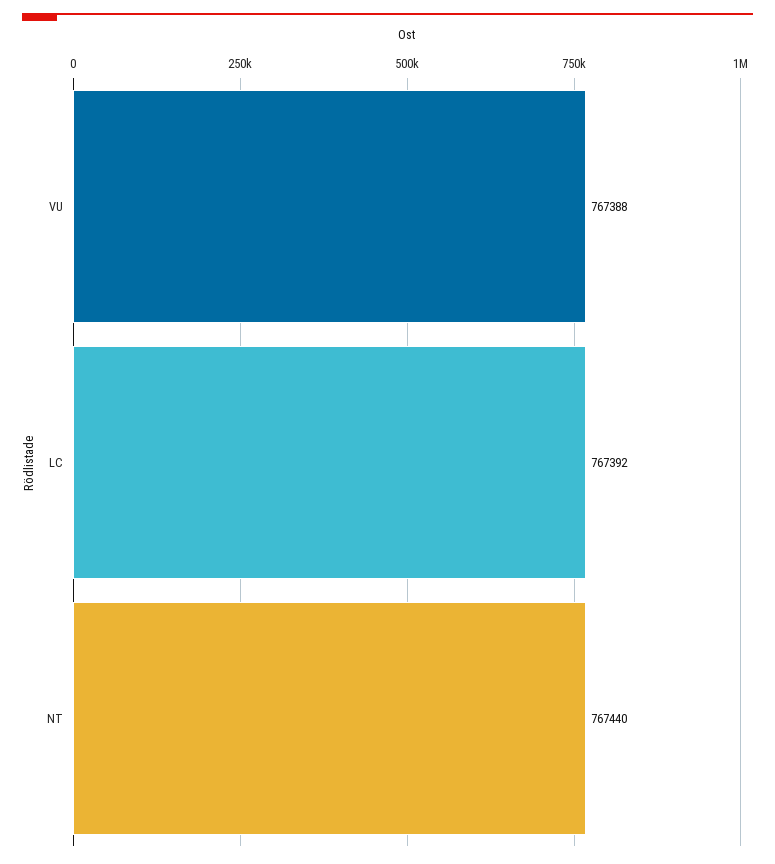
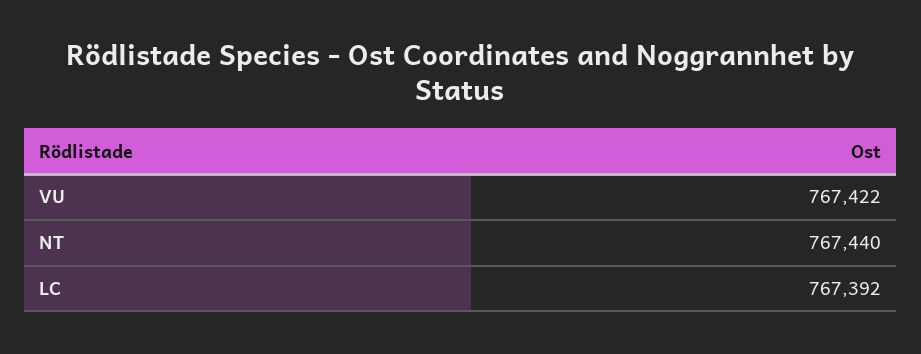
VU: 767388 -> 767422

